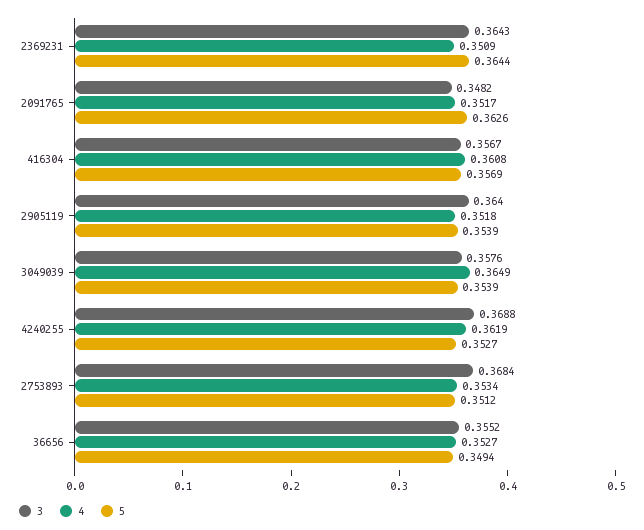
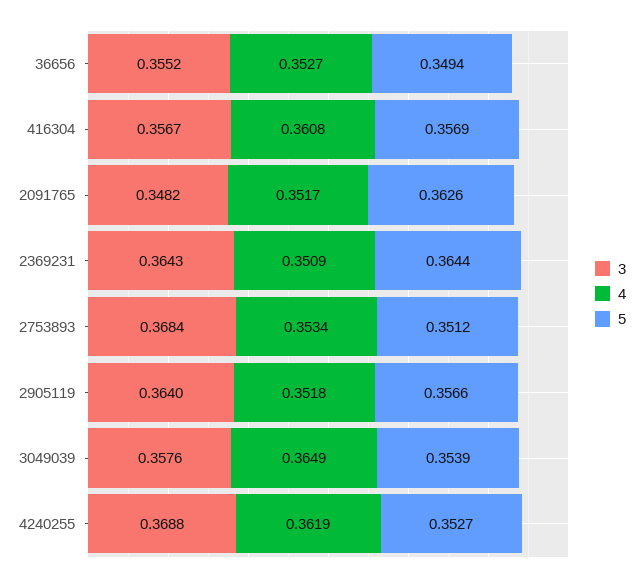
5, 2905119: 0.3539 -> 0.3566

